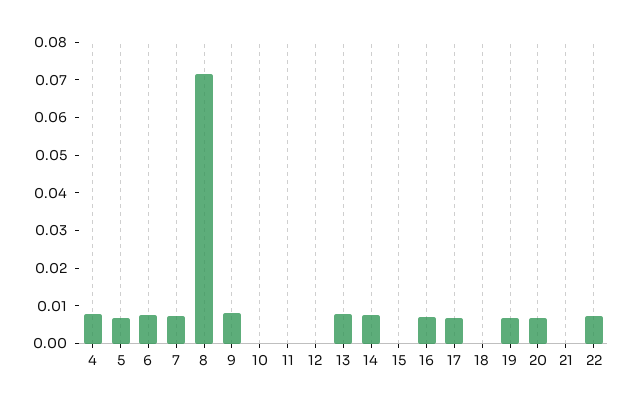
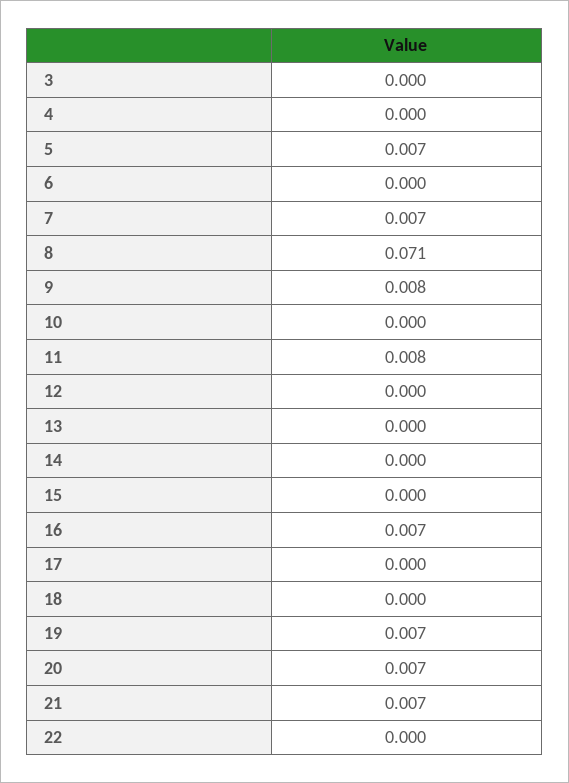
4: 0.0075 -> 0
6: 0.0075 -> 0
11: 0 -> 0.008
13: 0.0075 -> 0
14: 0.0075 -> 0
17: 0.0075 -> 0
21: 0 -> 0.007
22: 0.0075 -> 0
3: none -> 0

